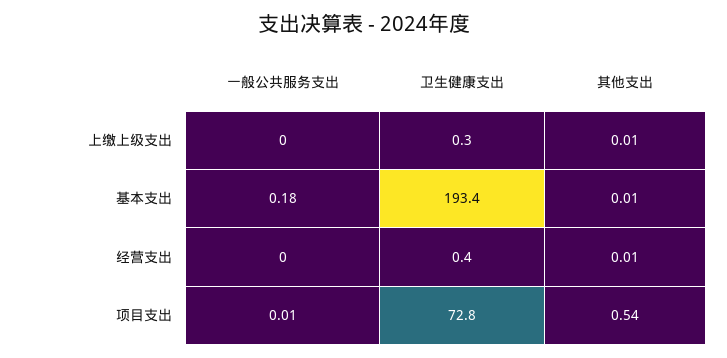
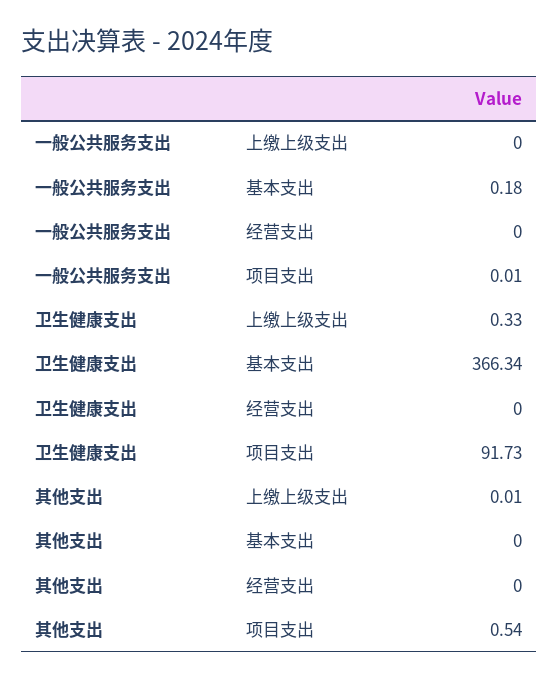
卫生健康支出, 基本支出: 193.4 -> 366.34
其他支出, 基本支出: 0.01 -> 0
卫生健康支出, 经营支出: 0.4 -> 0
其他支出, 经营支出: 0.01 -> 0
卫生健康支出, 项目支出: 72.8 -> 91.73

